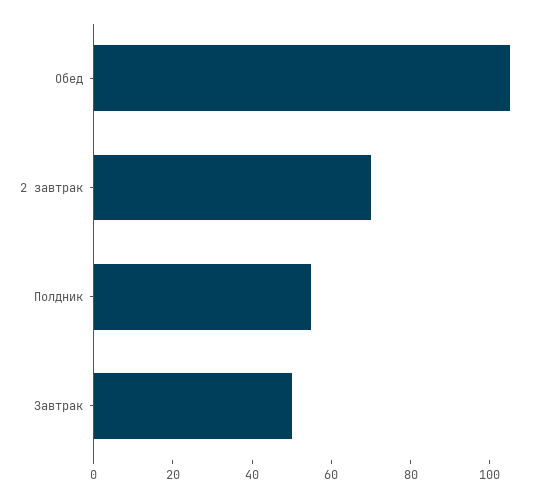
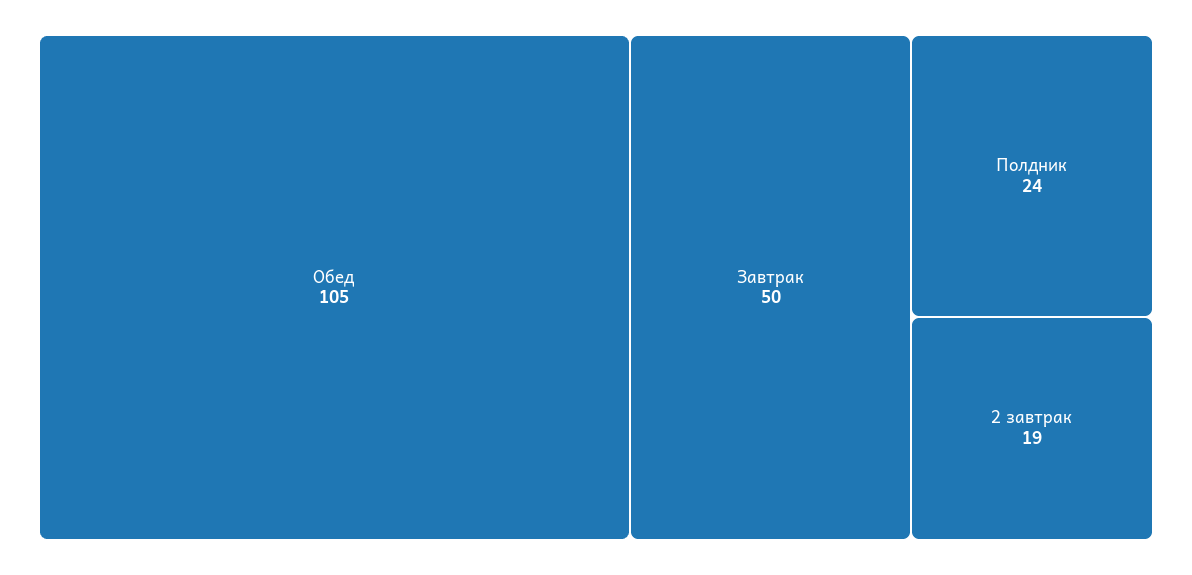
2 завтрак: 70 -> 19
Полдник: 55 -> 24

